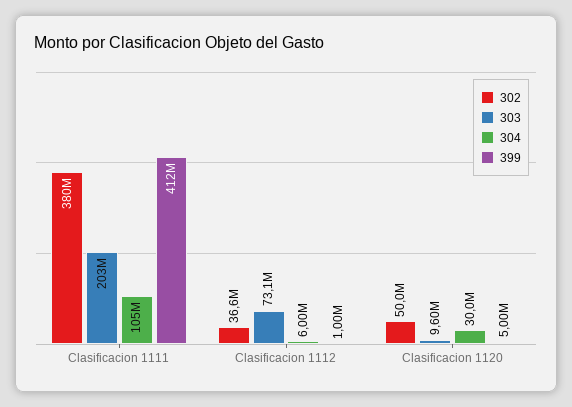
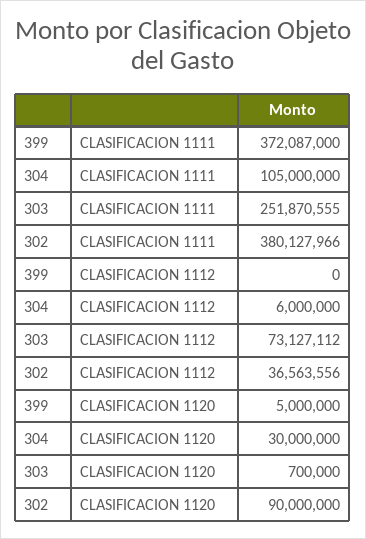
303, Clasificacion 1111: 203000000 -> 251870555
399, Clasificacion 1111: 412000000 -> 372087000
399, Clasificacion 1112: 1000000 -> 0
302, Clasificacion 1120: 50000000 -> 90000000
303, Clasificacion 1120: 9600000 -> 700000

